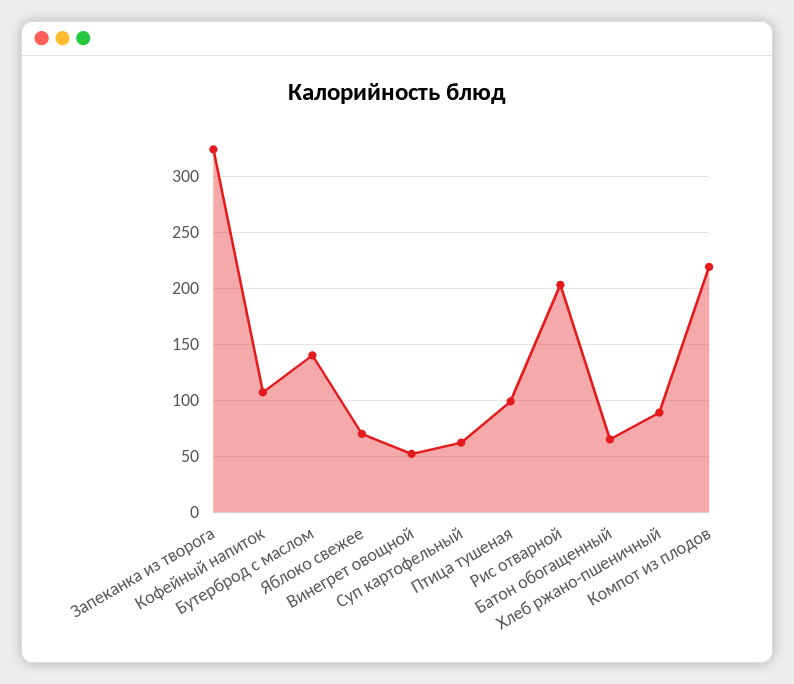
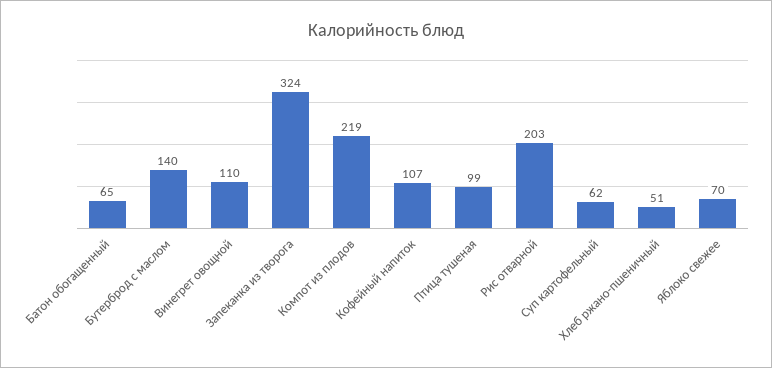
Винегрет овощной: 50 -> 110
Хлеб ржано-пшеничный: 90 -> 51

